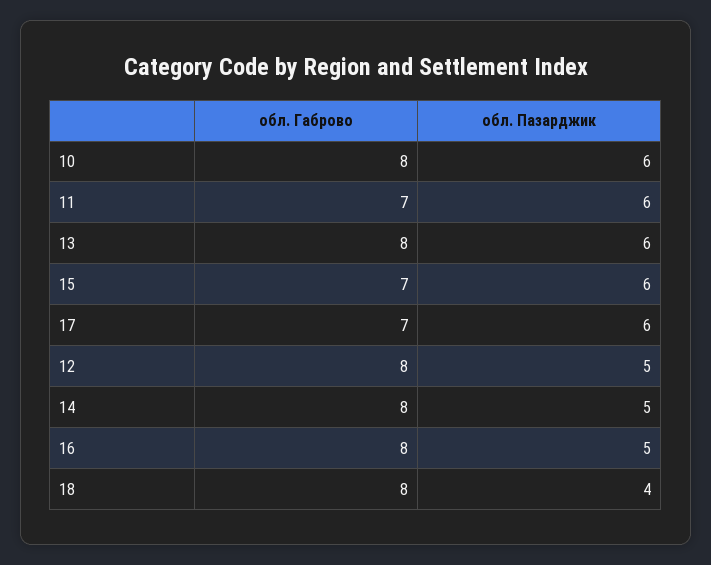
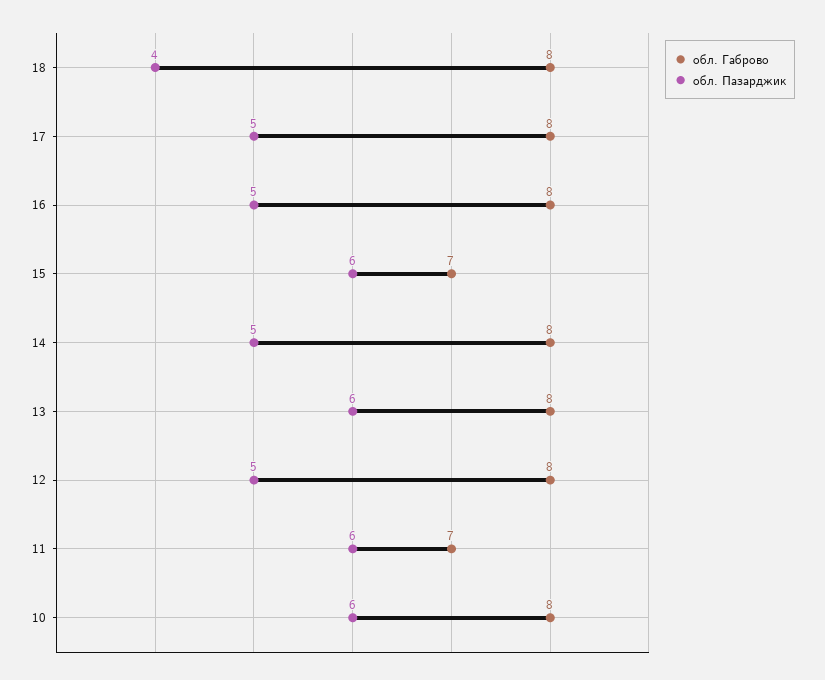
обл. Габрово, 17: 7 -> 8
обл. Пазарджик, 17: 6 -> 5

